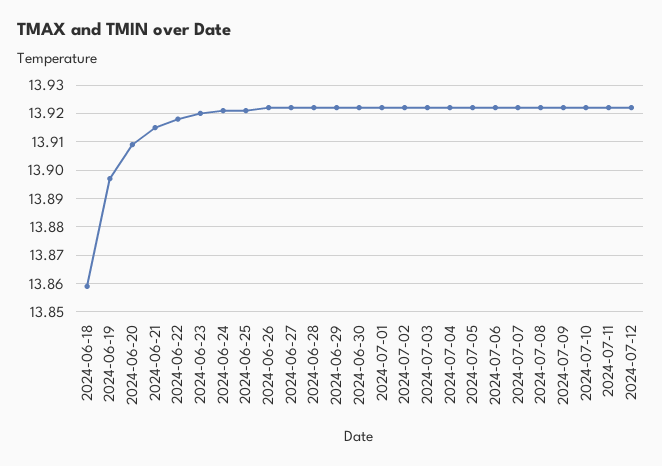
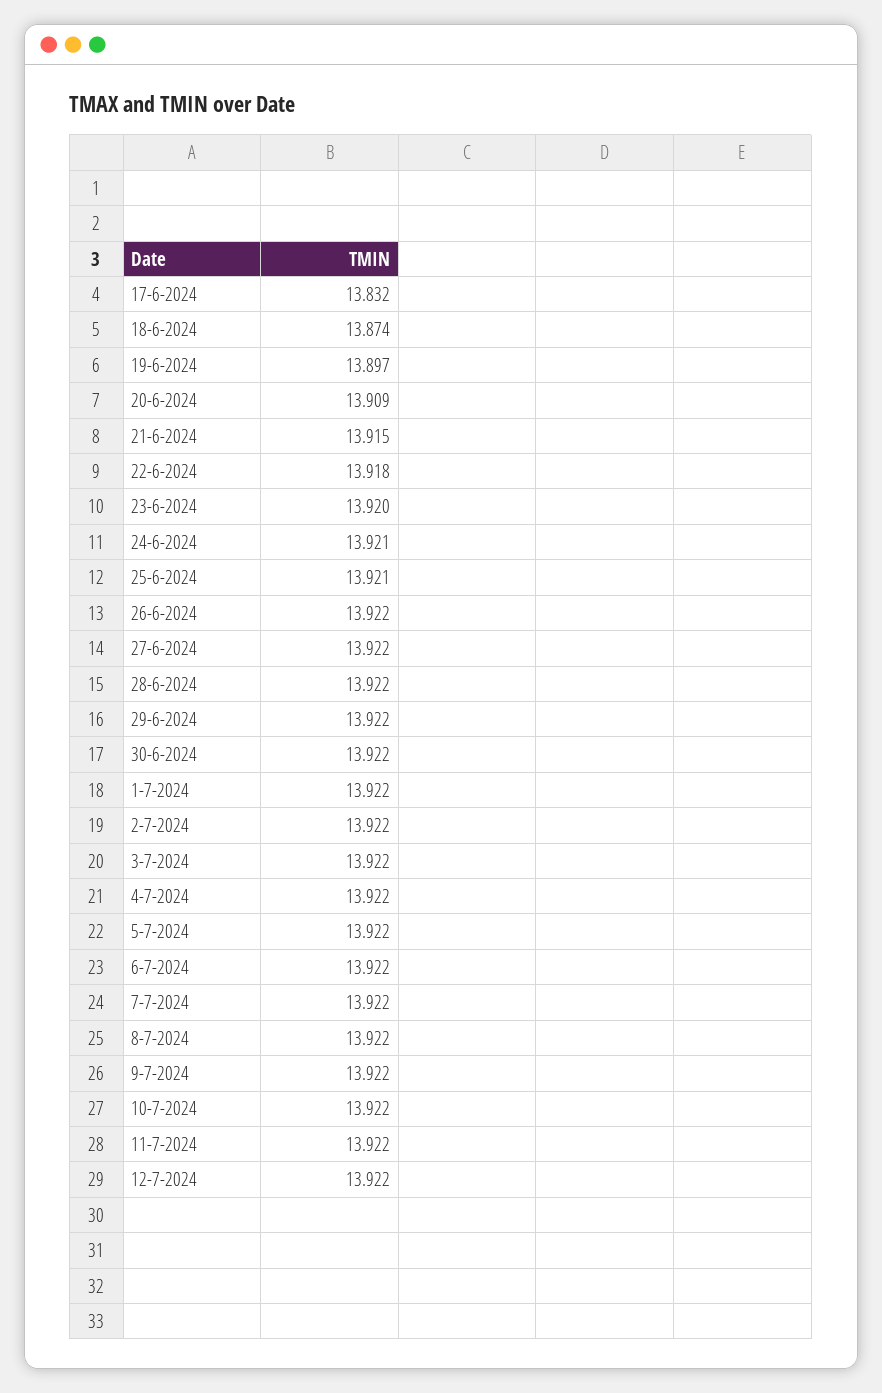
2024-06-18: 13.86 -> 13.874
17-6-2024: none -> 13.832

